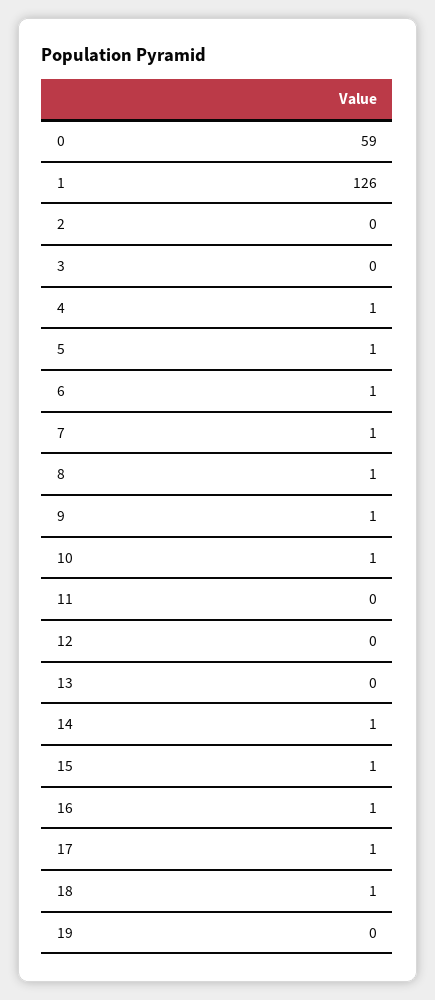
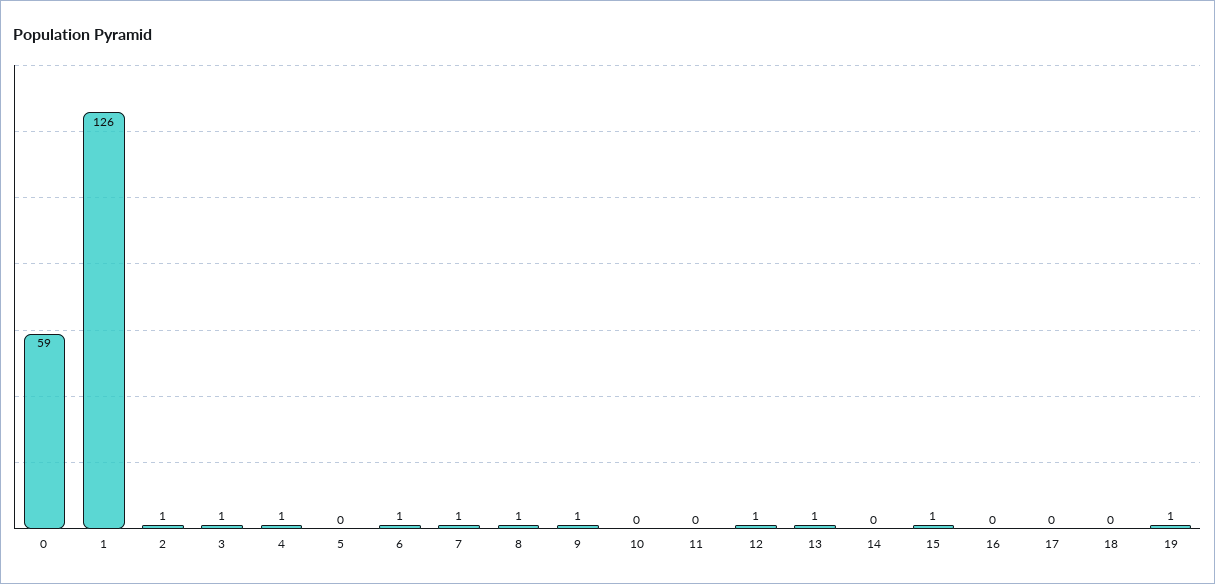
2: 0 -> 1
3: 0 -> 1
5: 1 -> 0
10: 1 -> 0
12: 0 -> 1
13: 0 -> 1
14: 1 -> 0
16: 1 -> 0
17: 1 -> 0
18: 1 -> 0
19: 0 -> 1

